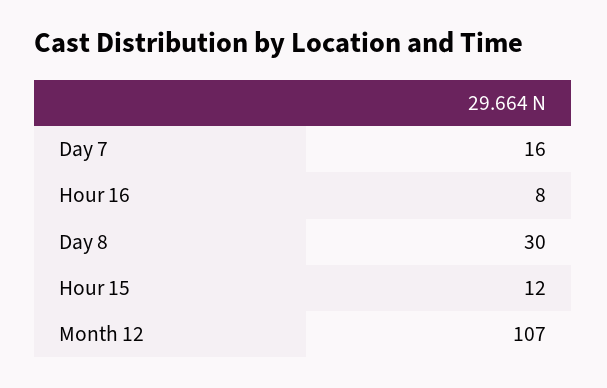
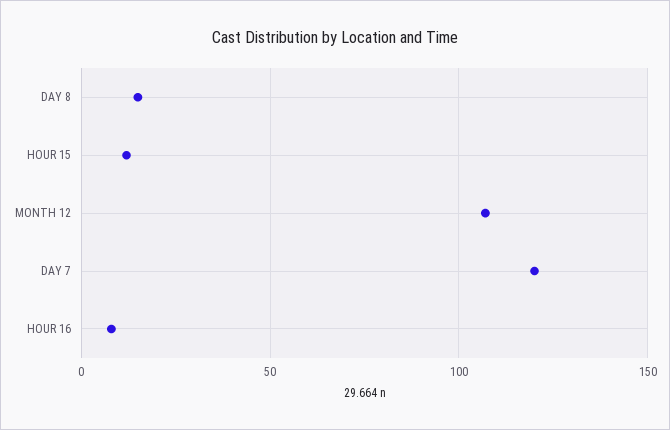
Day 7: 16 -> 120
Day 8: 30 -> 15

